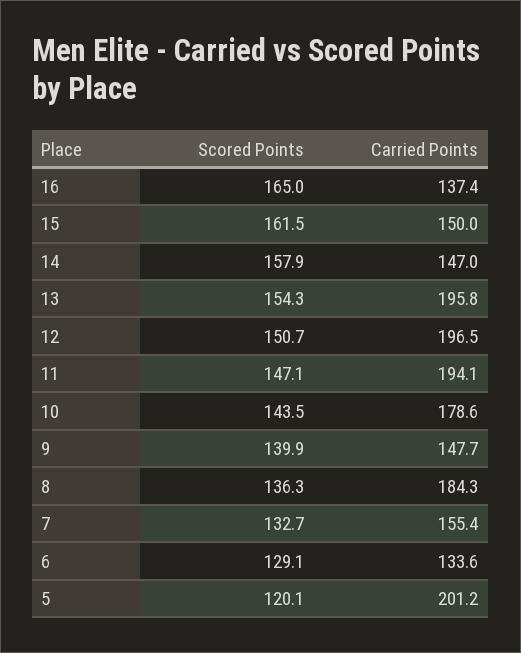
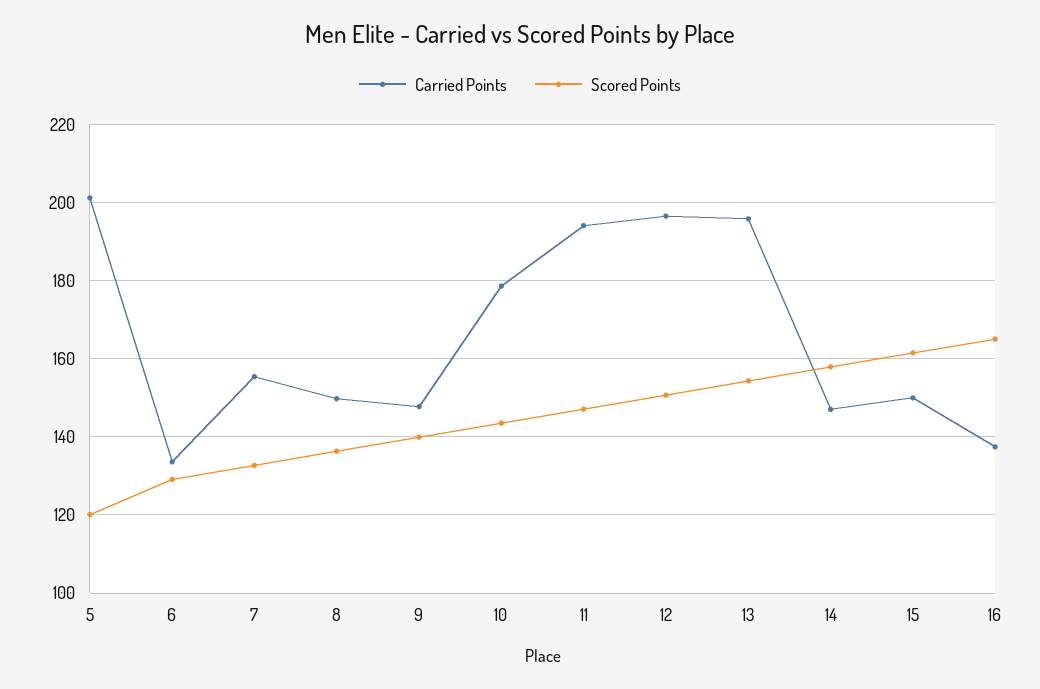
Carried Points, 8: 184.3 -> 150

